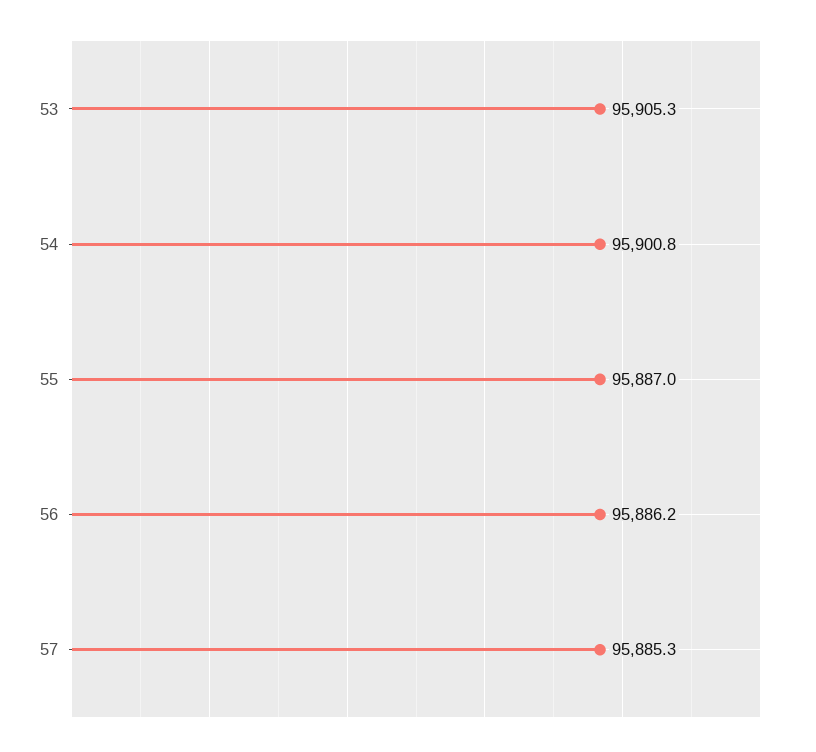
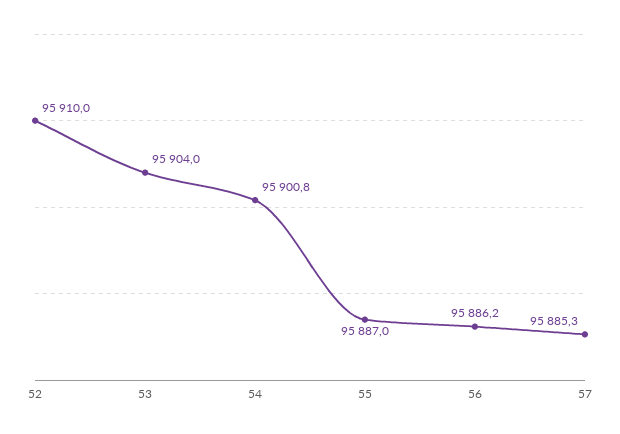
53: 95905.3 -> 95904
52: none -> 95910

